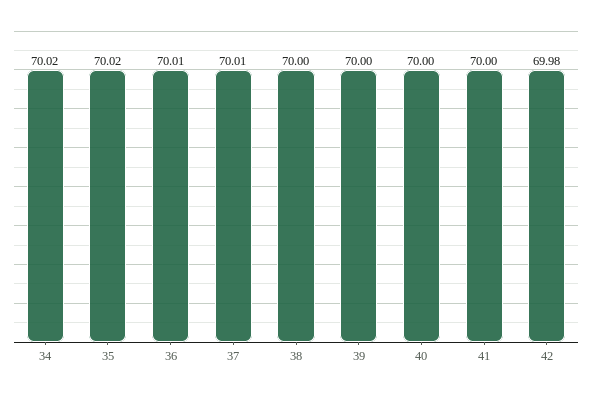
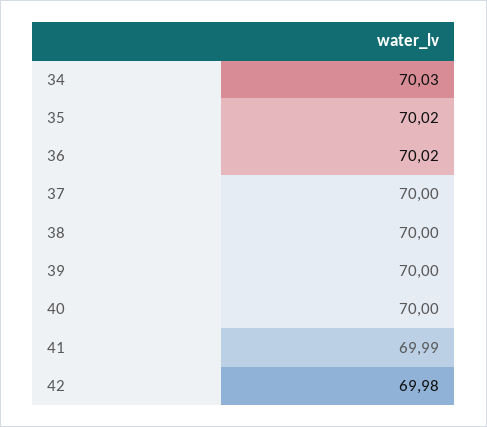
34: 70.02 -> 70.03
36: 70.01 -> 70.02
37: 70.01 -> 70
41: 70 -> 69.99

